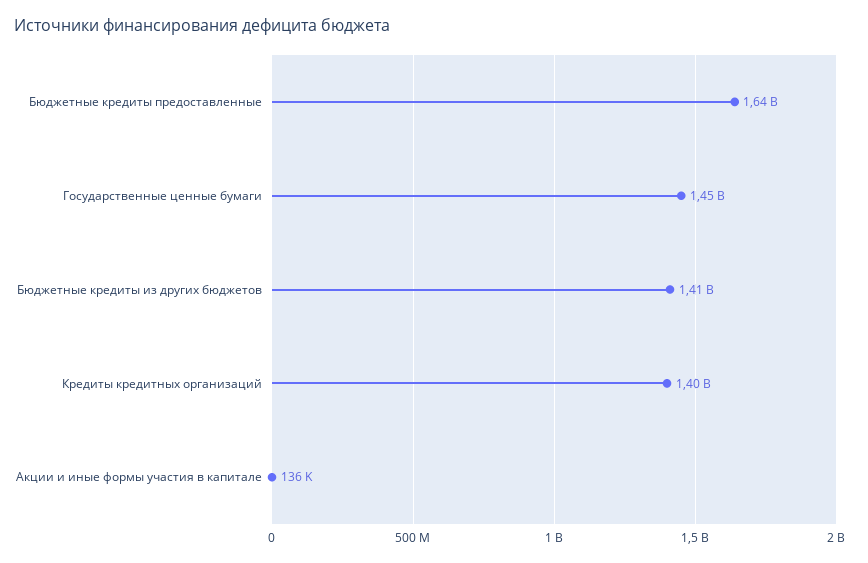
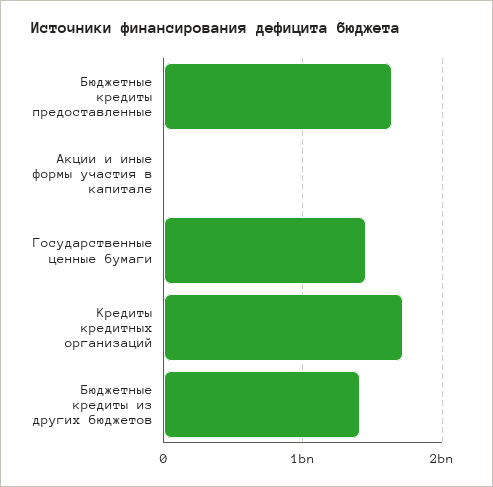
Кредиты кредитных организаций: 1400000000 -> 1700000000

